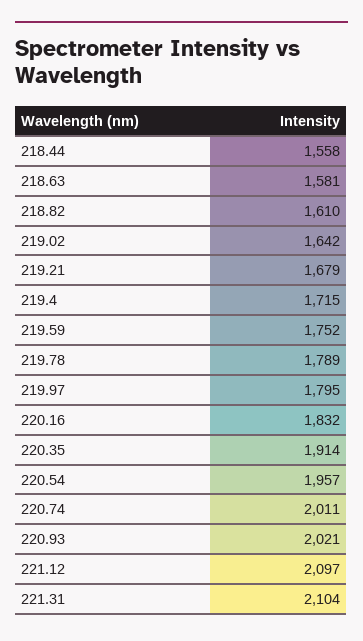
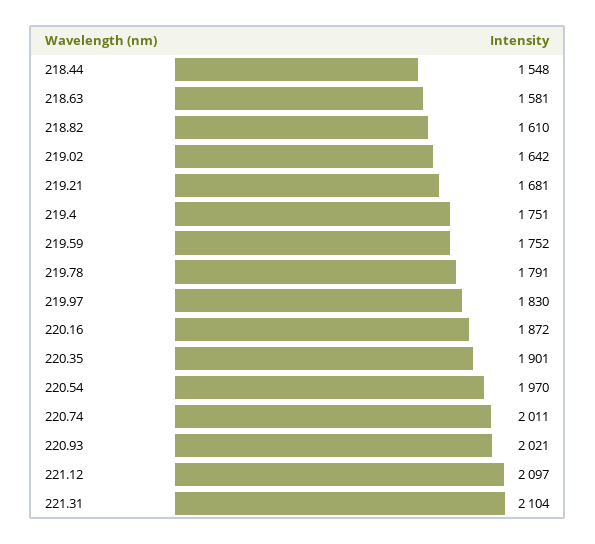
218.44: 1558 -> 1548
219.21: 1679 -> 1681
219.4: 1715 -> 1751
219.78: 1789 -> 1791
219.97: 1795 -> 1830
220.16: 1832 -> 1872
220.35: 1914 -> 1901
220.54: 1957 -> 1970

